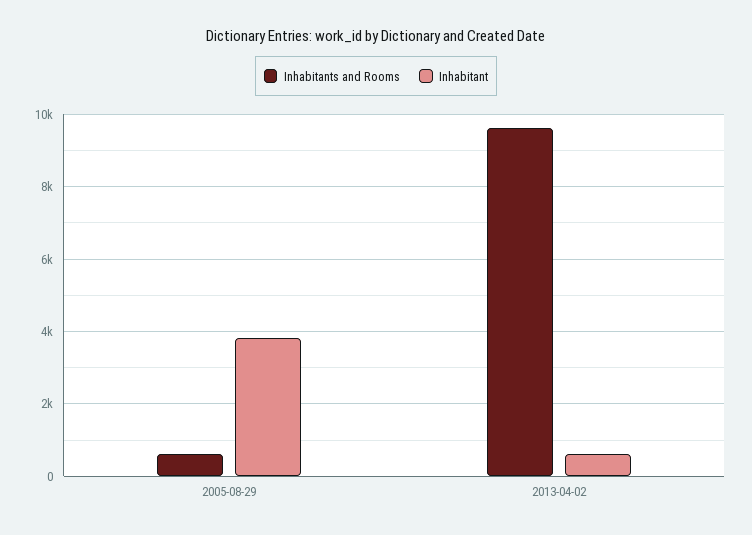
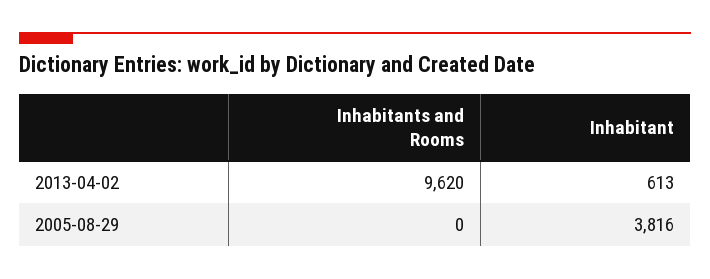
Inhabitants and Rooms, 2005-08-29: 600 -> 0

